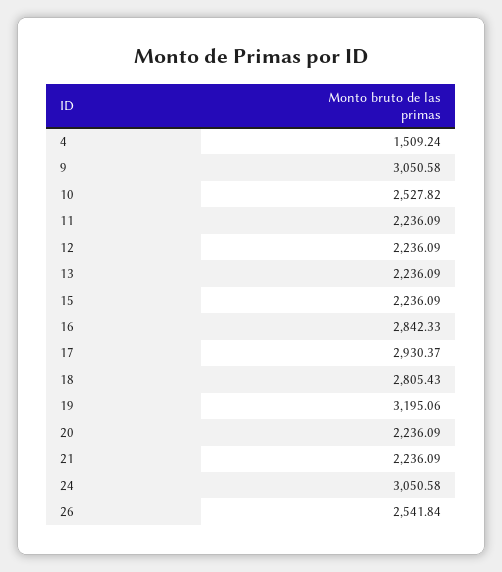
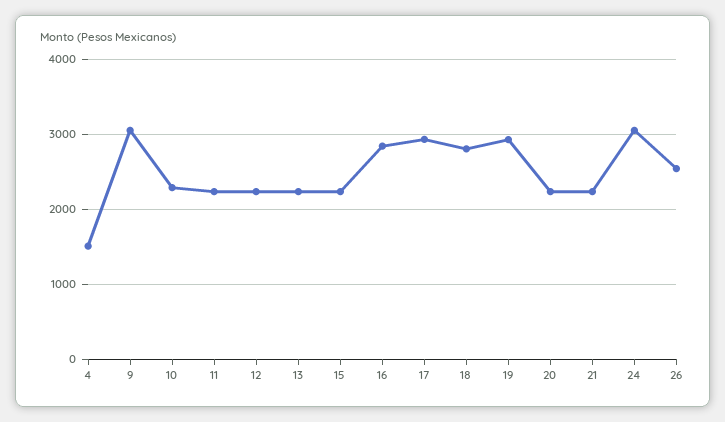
10: 2527.82 -> 2300
19: 3195.06 -> 2900

